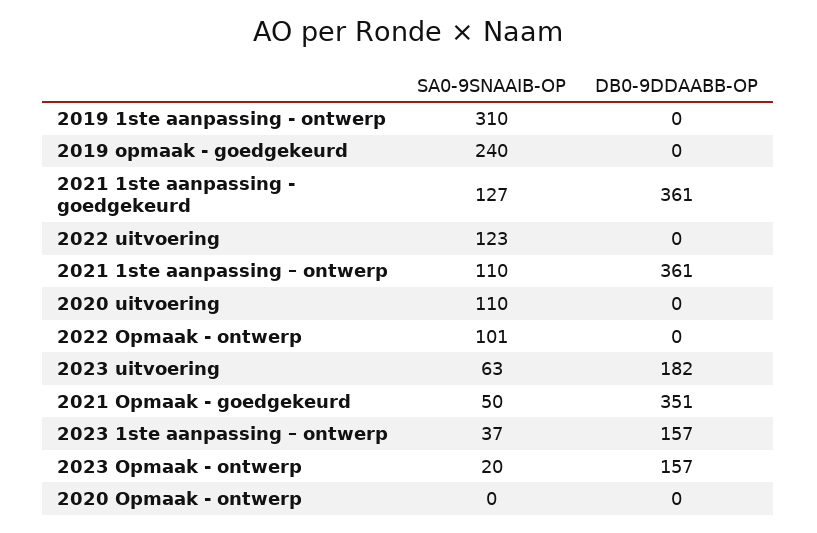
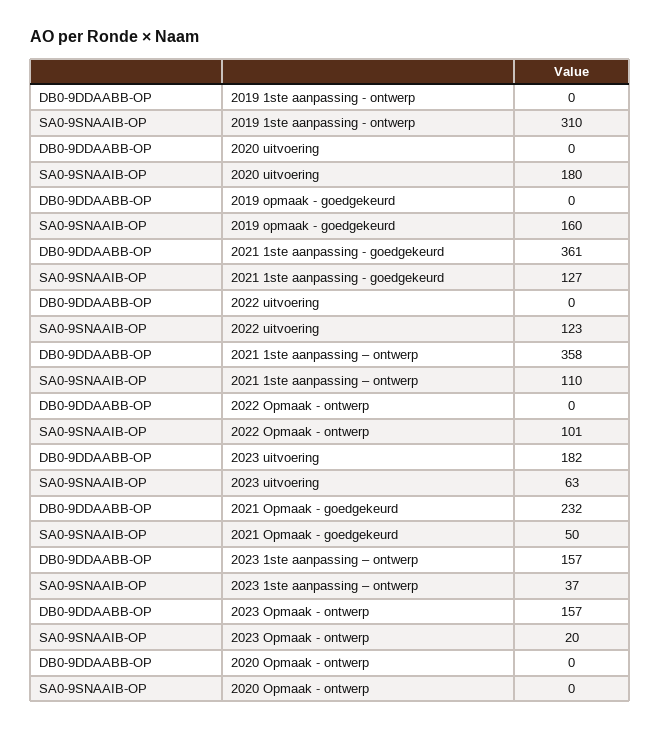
SA0-9SNAAIB-OP, 2019 opmaak - goedgekeurd: 240 -> 160
DB0-9DDAABB-OP, 2021 1ste aanpassing – ontwerp: 361 -> 358
SA0-9SNAAIB-OP, 2020 uitvoering: 110 -> 180
DB0-9DDAABB-OP, 2021 Opmaak - goedgekeurd: 351 -> 232

